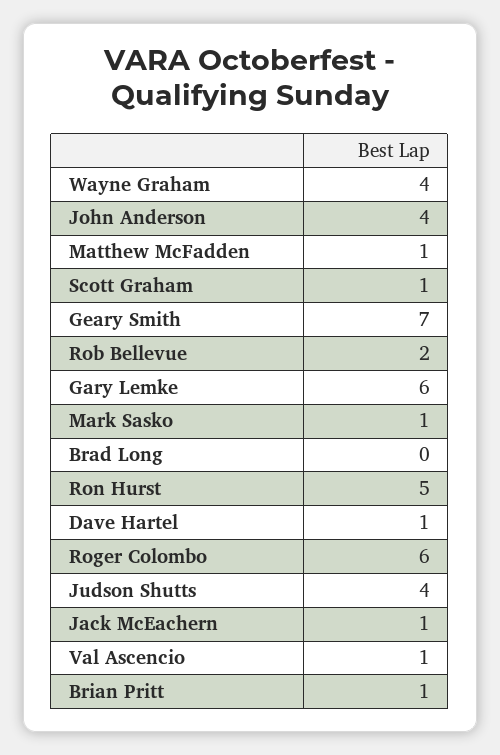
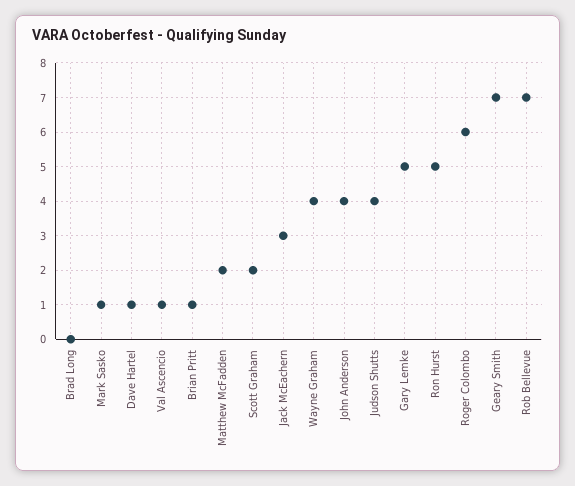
Matthew McFadden: 1 -> 2
Scott Graham: 1 -> 2
Rob Bellevue: 2 -> 7
Gary Lemke: 6 -> 5
Jack McEachern: 1 -> 3

